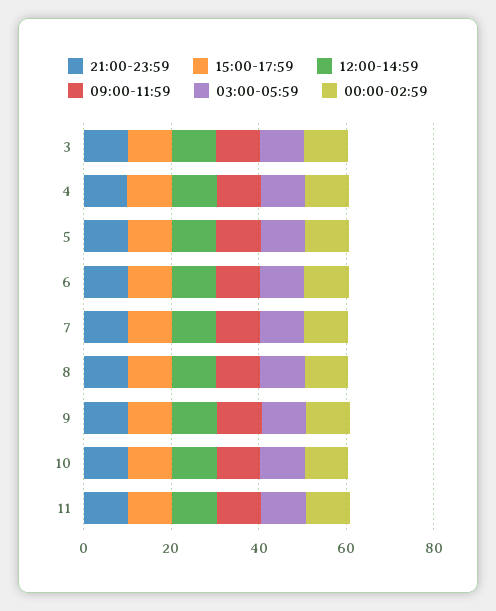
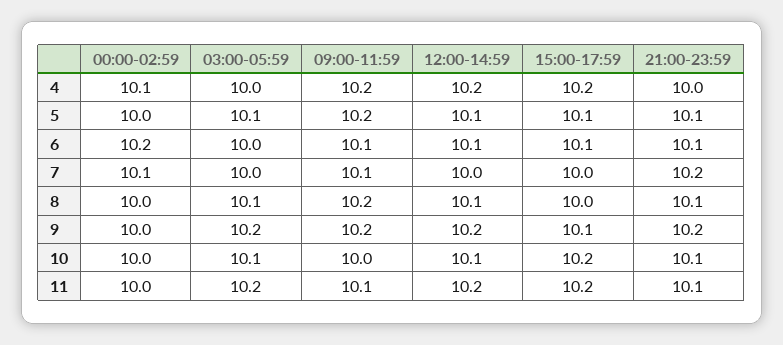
21:00-23:59, 3: 10 -> none
15:00-17:59, 3: 10 -> none
12:00-14:59, 3: 10 -> none
09:00-11:59, 3: 10 -> none
03:00-05:59, 3: 10 -> none
00:00-02:59, 3: 10 -> none

